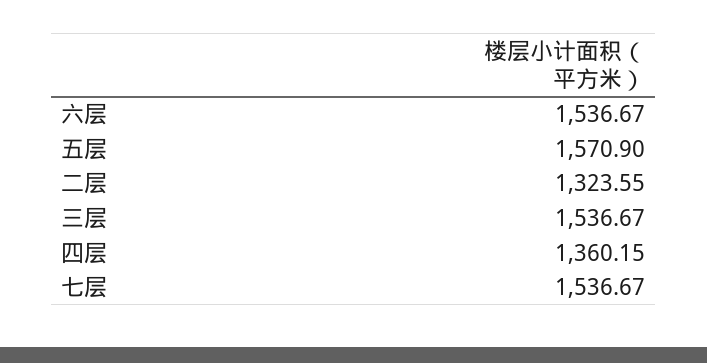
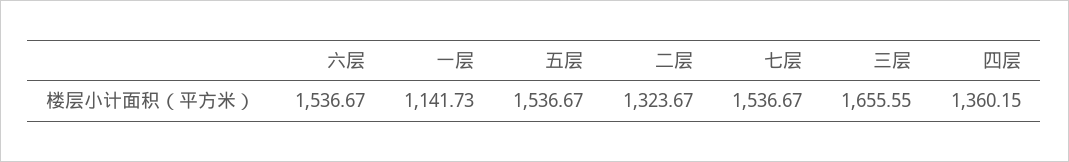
五层: 1570.9 -> 1536.67
二层: 1323.55 -> 1323.67
三层: 1536.67 -> 1655.55
一层: none -> 1141.73

